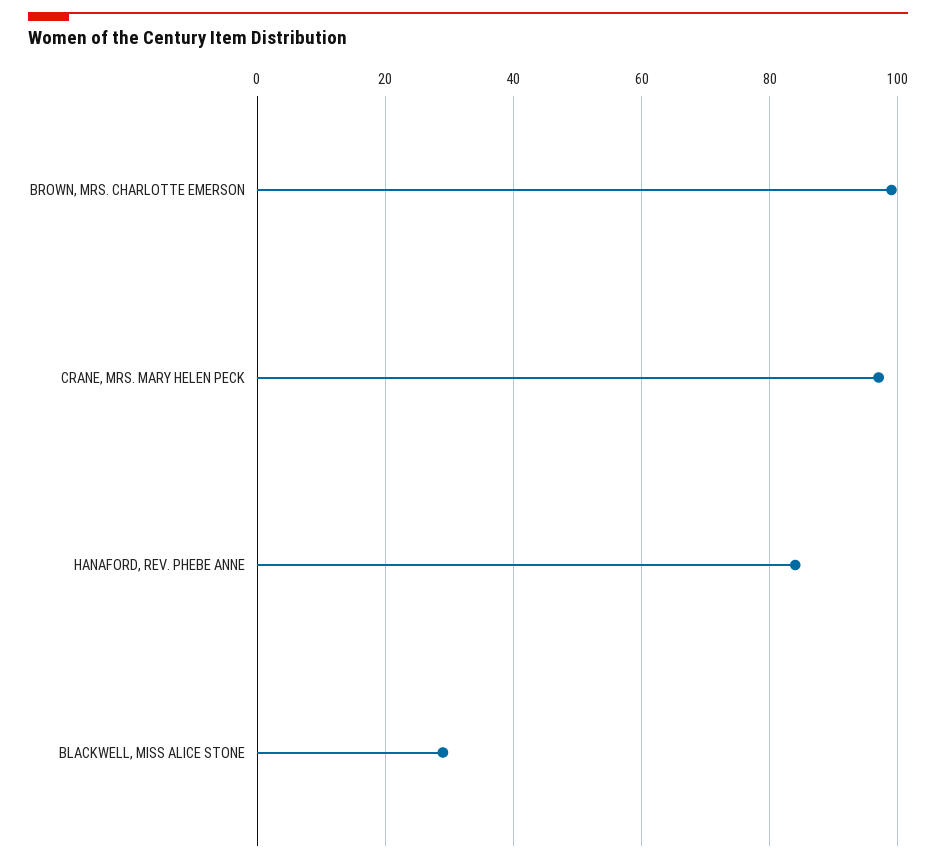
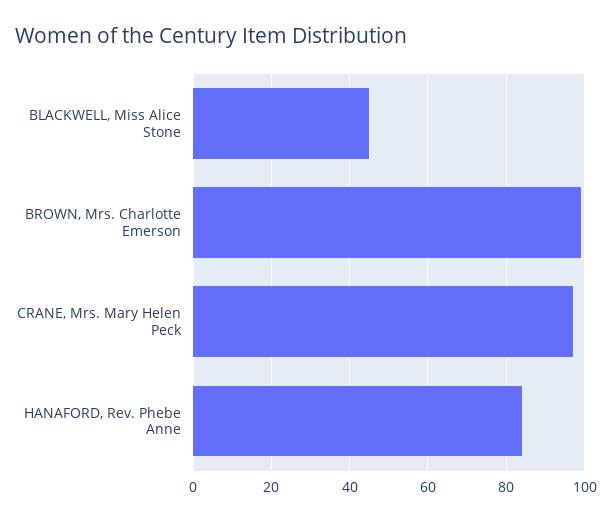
BLACKWELL, MISS ALICE STONE: 30 -> 45

